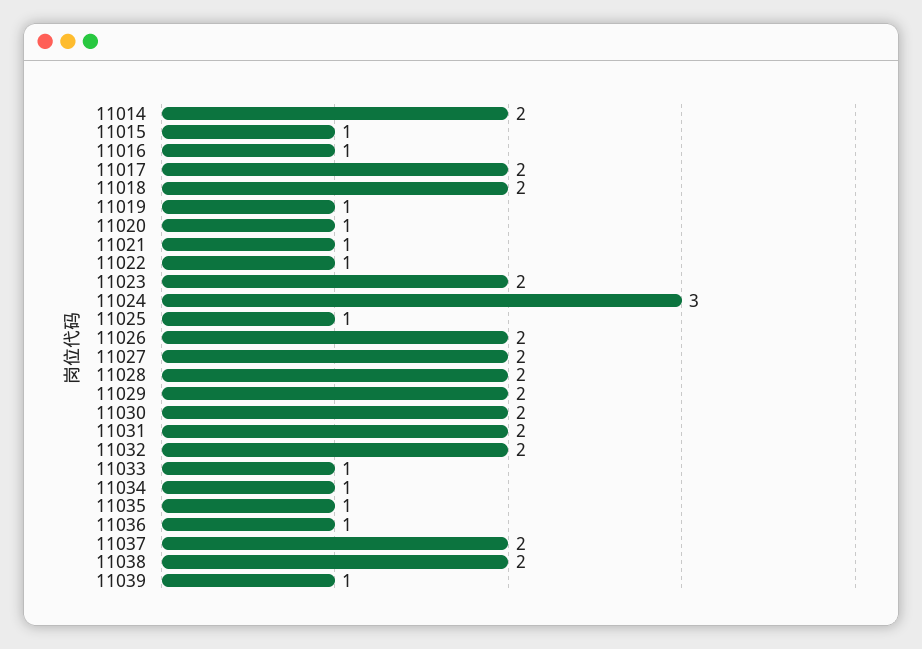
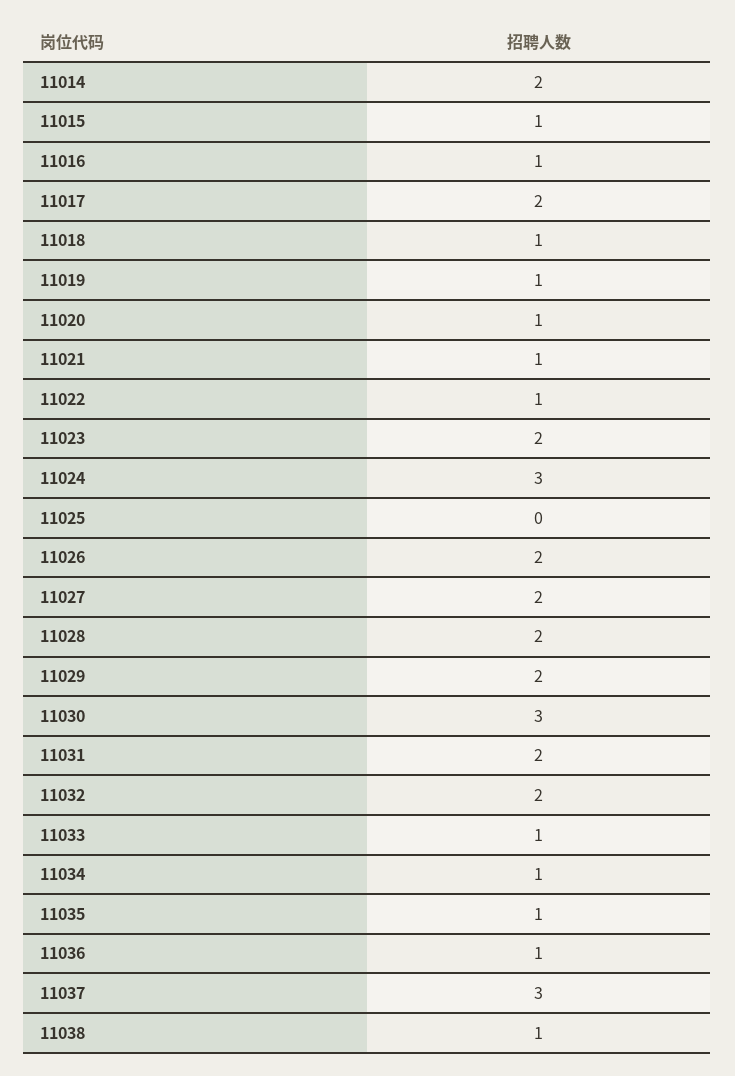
11018: 2 -> 1
11025: 1 -> 0
11030: 2 -> 3
11037: 2 -> 3
11038: 2 -> 1
11039: 1 -> none

